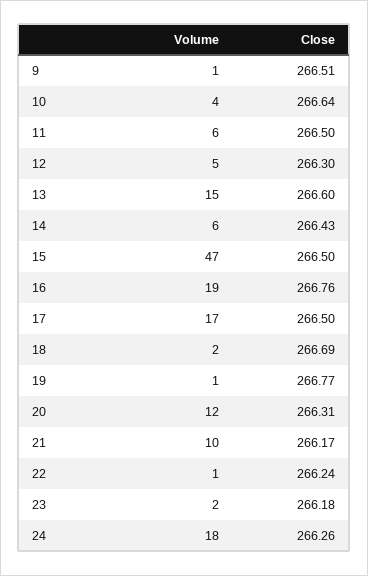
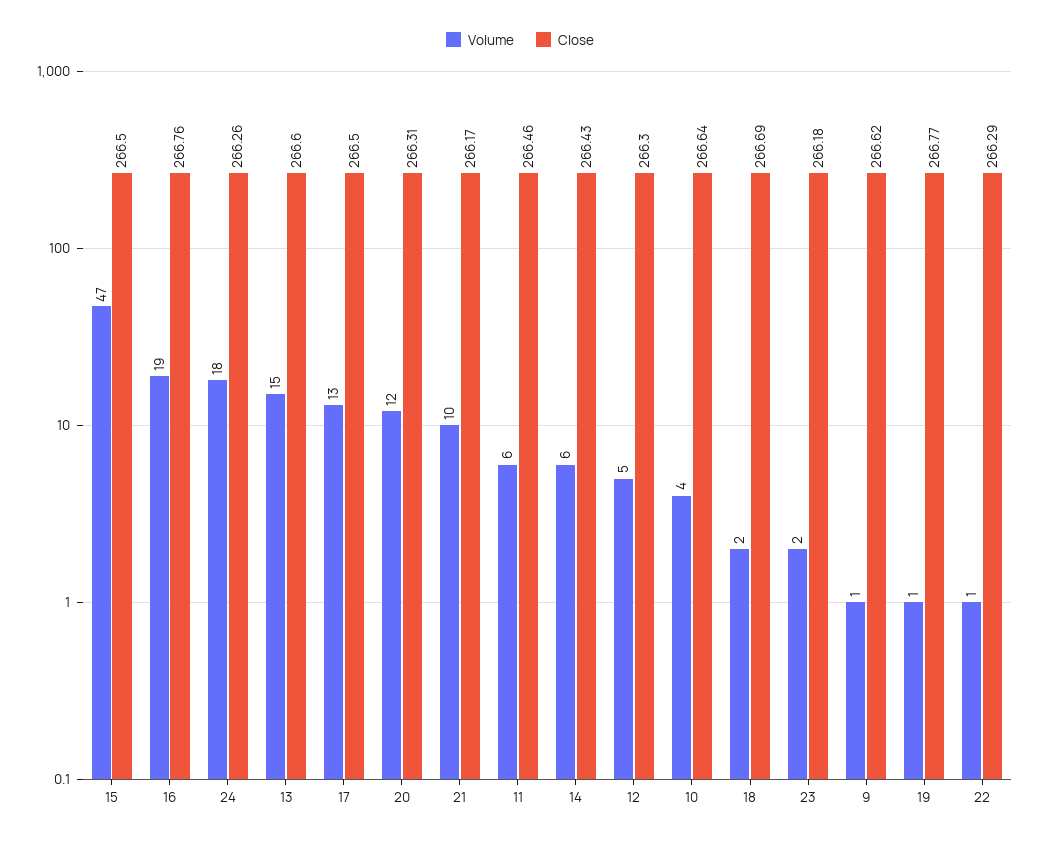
Close, 9: 266.51 -> 266.62
Close, 11: 266.5 -> 266.46
Volume, 17: 17 -> 13
Close, 22: 266.24 -> 266.29

